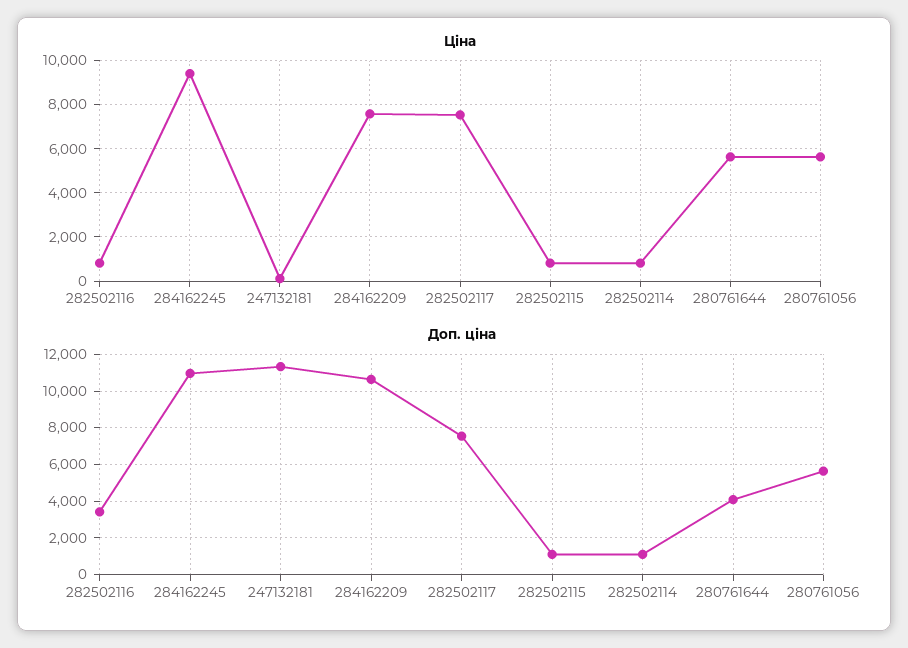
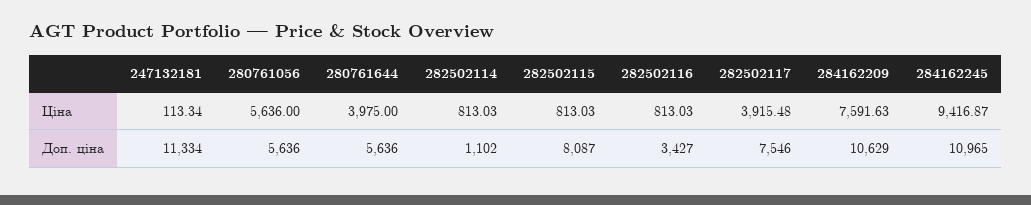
Ціна, 282502117: 7500 -> 3915.48
Ціна, 280761644: 5500 -> 3975
Доп. ціна, 282502115: 1000 -> 8087
Доп. ціна, 280761644: 4000 -> 5636

